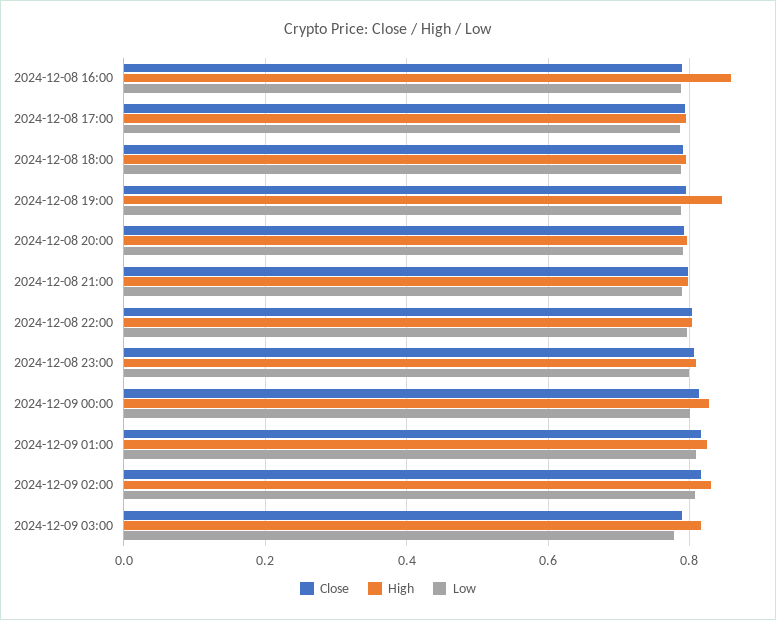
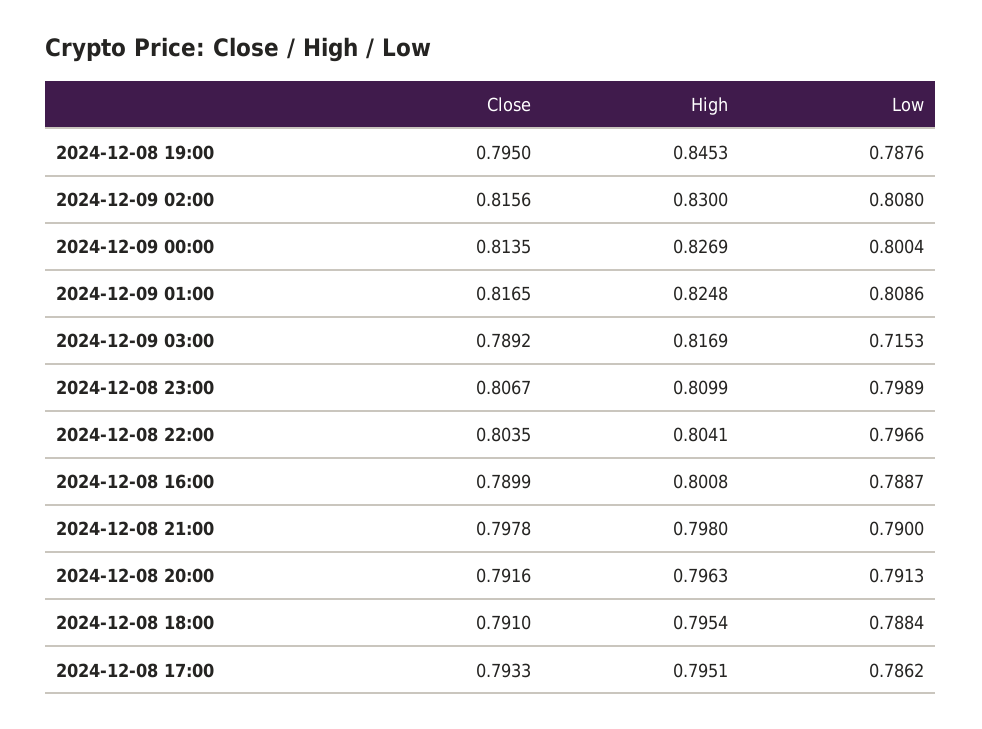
High, 2024-12-08 16:00: 0.86 -> 0.8008
Low, 2024-12-09 03:00: 0.78 -> 0.7153

